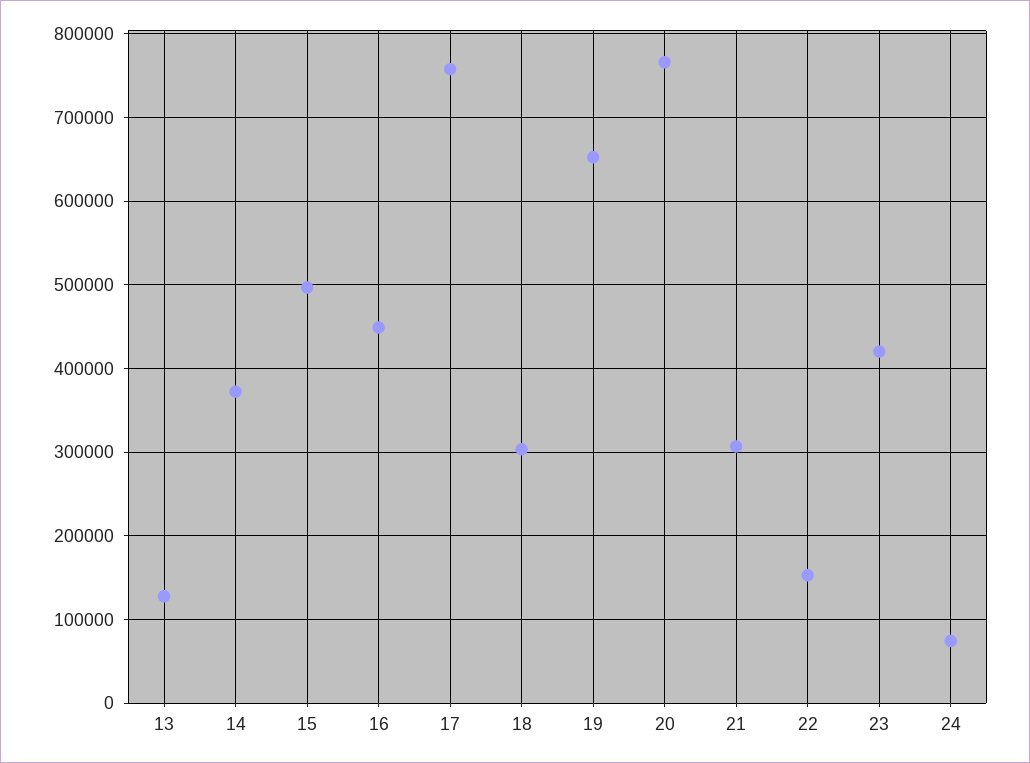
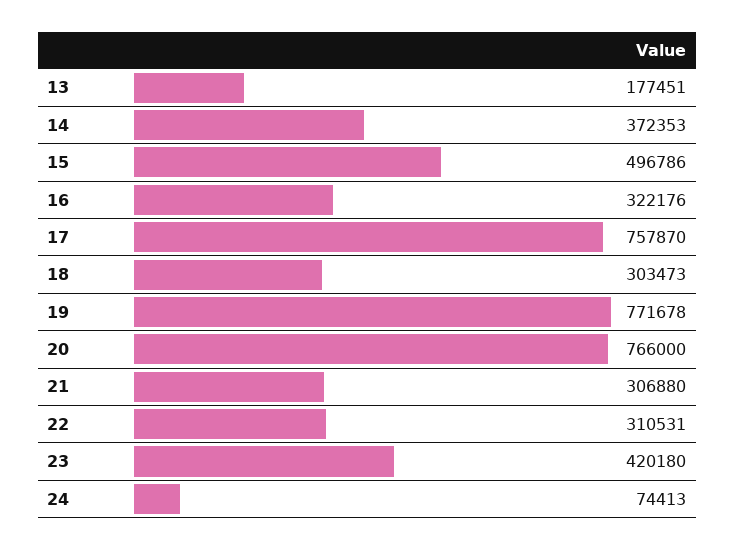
13: 130000 -> 177451
16: 450000 -> 322176
19: 650000 -> 771678
22: 150000 -> 310531

